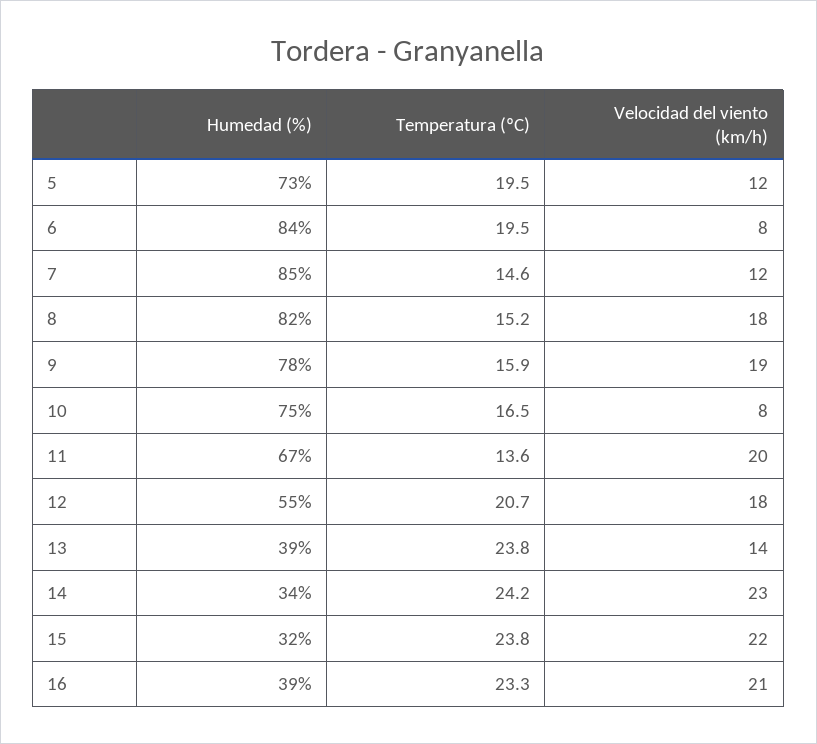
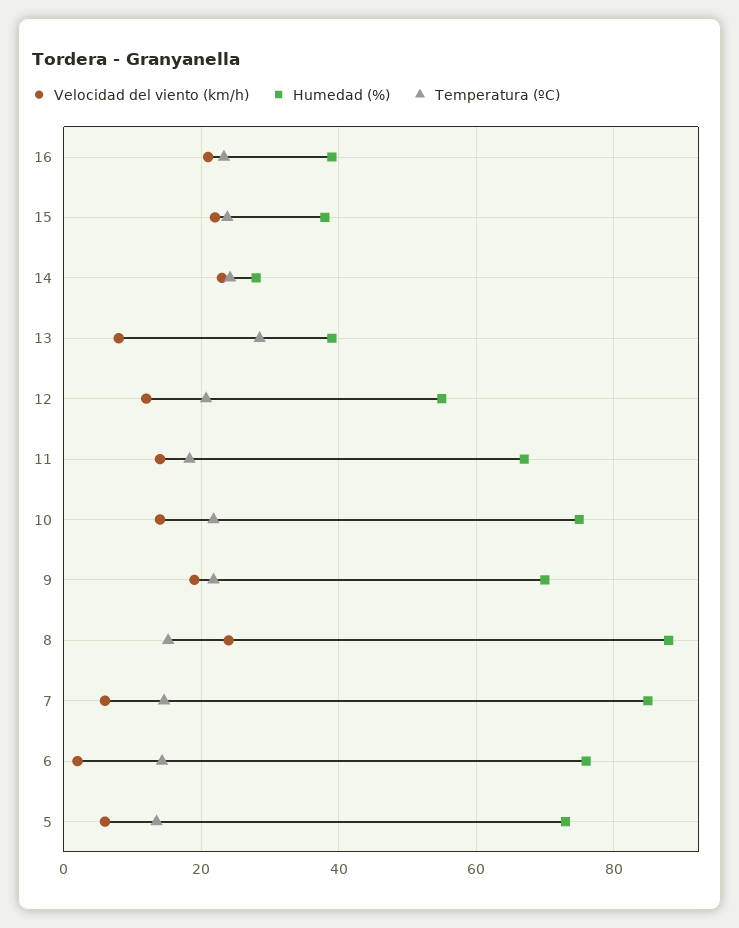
Temperatura (ºC), 5: 19.5 -> 14
Velocidad del viento (km/h), 5: 12 -> 6
Humedad (%), 6: 84 -> 76
Temperatura (ºC), 6: 19.5 -> 14
Velocidad del viento (km/h), 6: 8 -> 2
Velocidad del viento (km/h), 7: 12 -> 6
Humedad (%), 8: 82 -> 88
Velocidad del viento (km/h), 8: 18 -> 24
Humedad (%), 9: 78 -> 70
Temperatura (ºC), 9: 15.9 -> 22
Temperatura (ºC), 10: 16.5 -> 22
Velocidad del viento (km/h), 10: 8 -> 14
Temperatura (ºC), 11: 13.6 -> 18
Velocidad del viento (km/h), 11: 20 -> 14
Velocidad del viento (km/h), 12: 18 -> 12
Temperatura (ºC), 13: 23.8 -> 28
Velocidad del viento (km/h), 13: 14 -> 8
Humedad (%), 14: 34 -> 28
Humedad (%), 15: 32 -> 38

